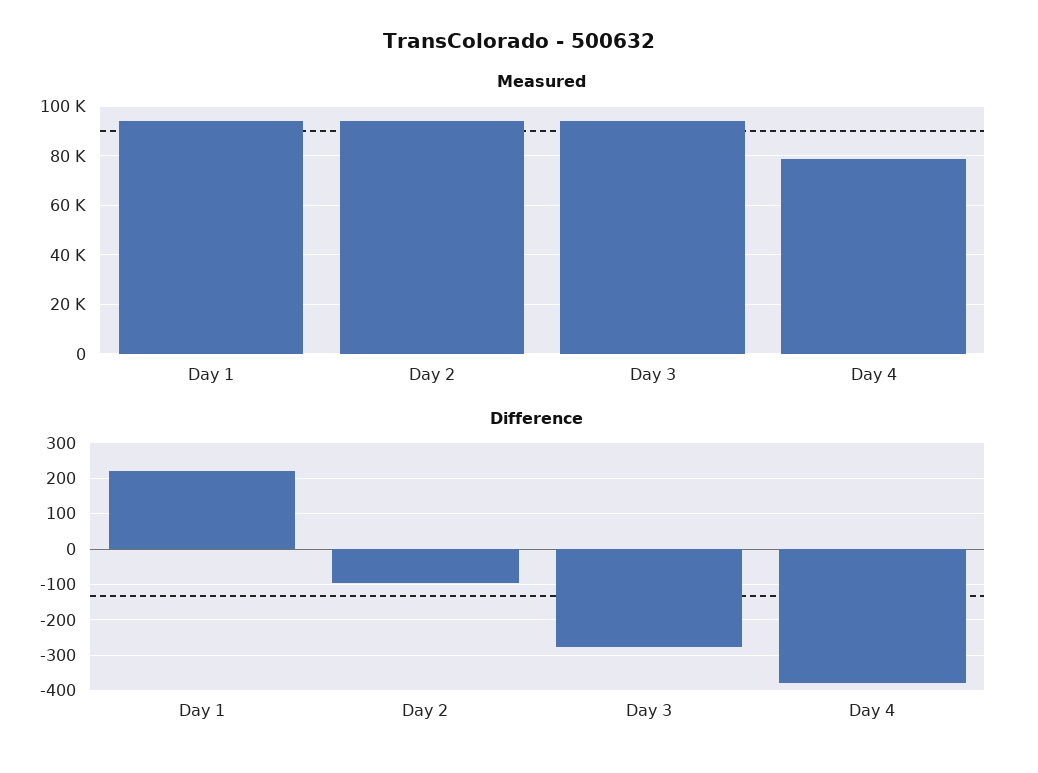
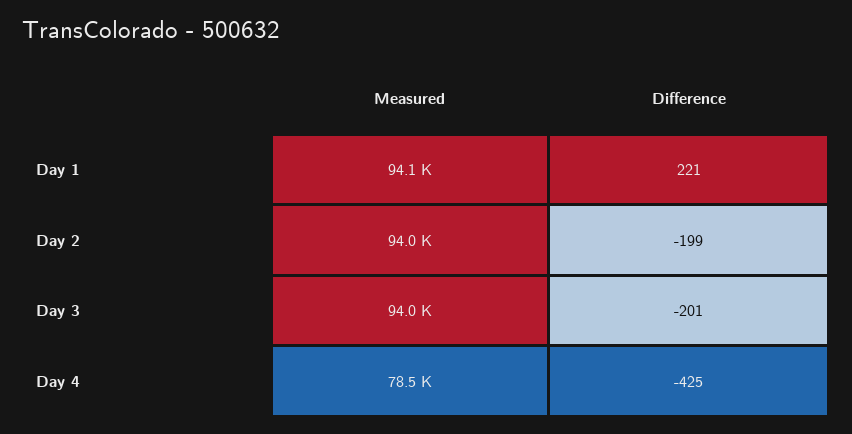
Difference, Day 2: -100 -> -199
Difference, Day 3: -280 -> -201
Difference, Day 4: -380 -> -425

